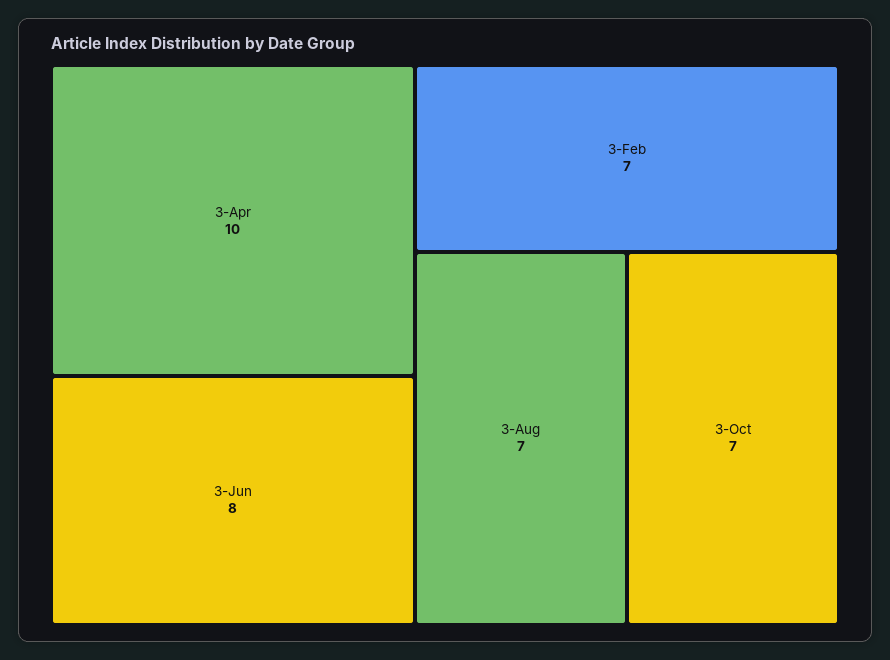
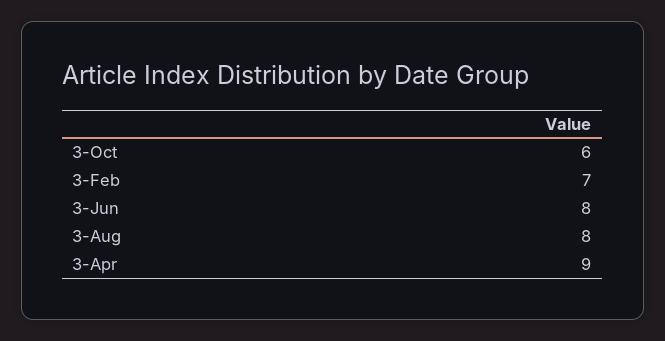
3-Apr: 10 -> 9
3-Aug: 7 -> 8
3-Oct: 7 -> 6

